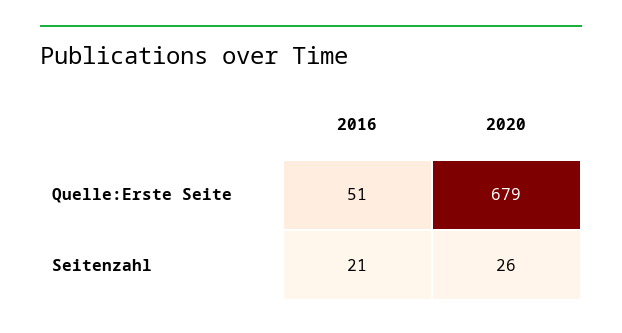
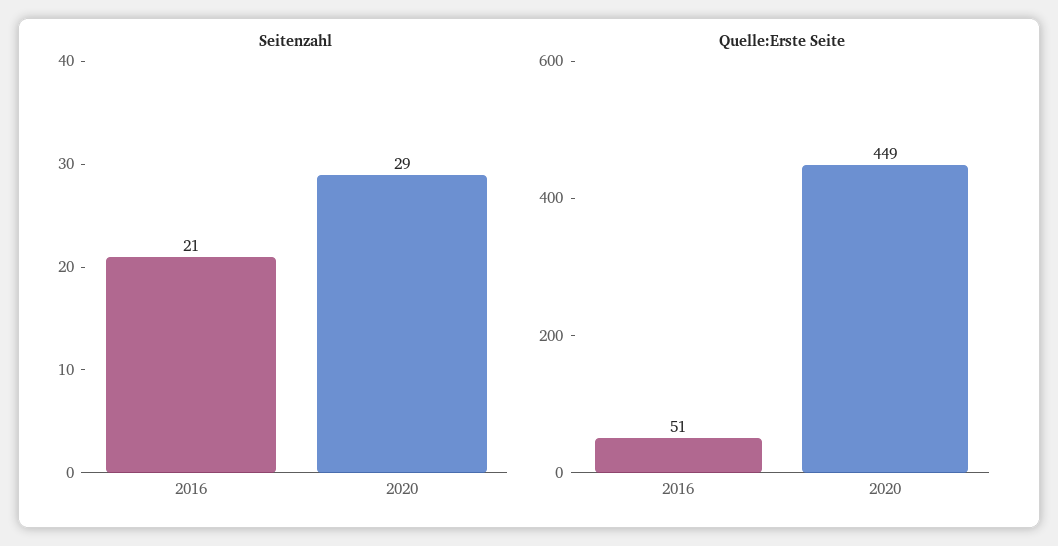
Quelle:Erste Seite, 2020: 679 -> 449
Seitenzahl, 2020: 26 -> 29

